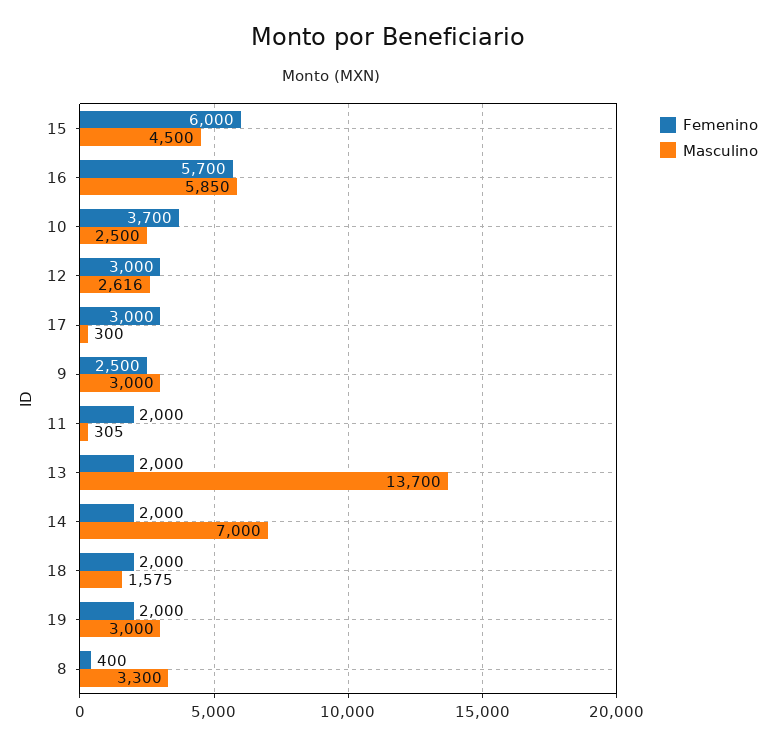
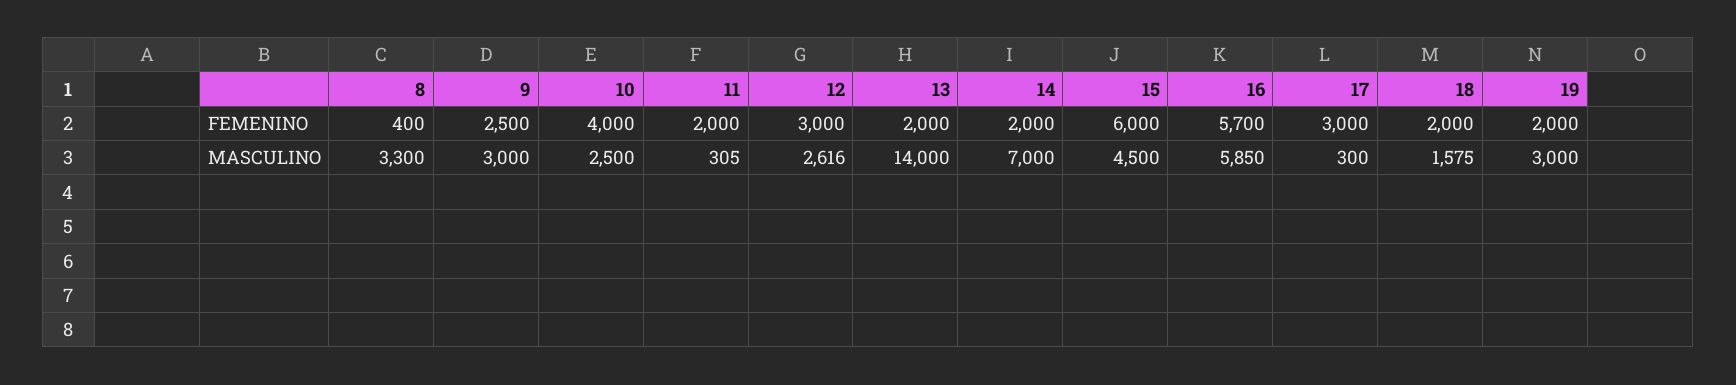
Femenino, 10: 3700 -> 4000
Masculino, 13: 13700 -> 14000

